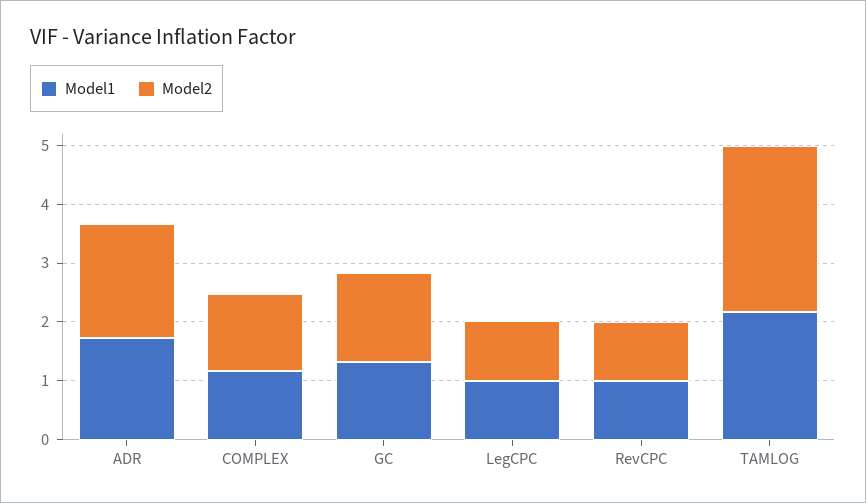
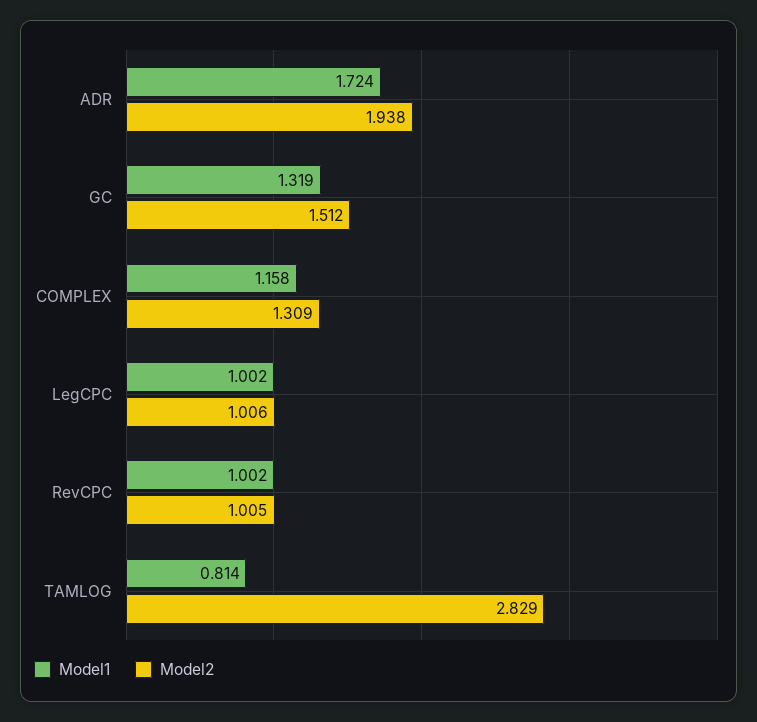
Model1, TAMLOG: 2.2 -> 0.814

